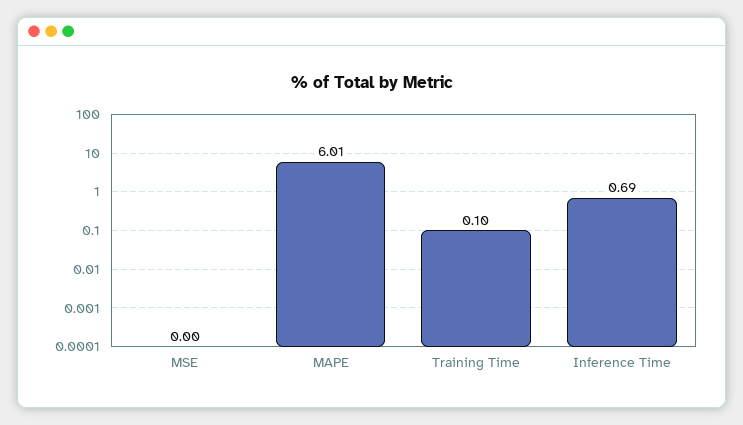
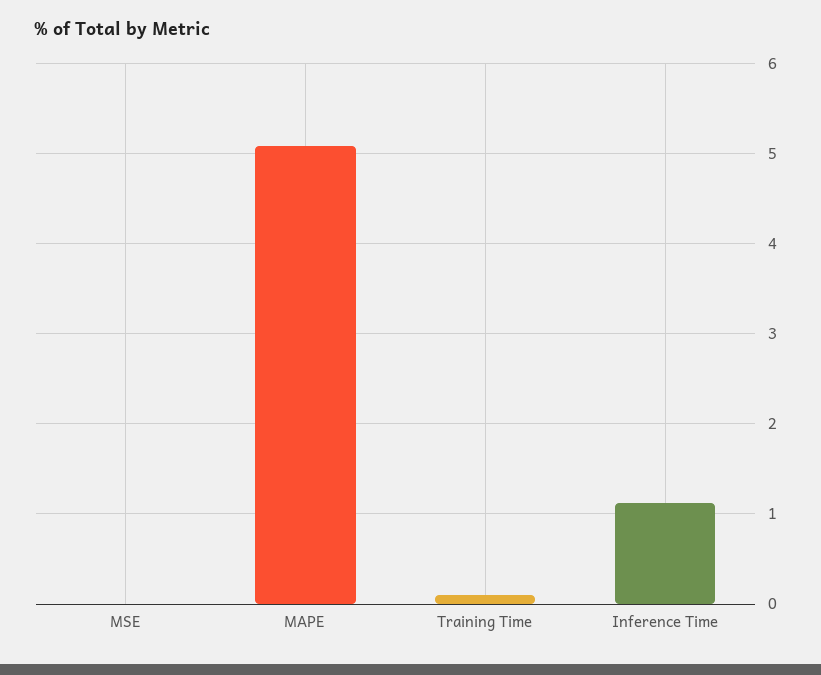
MAPE: 6.01 -> 5.1
Inference Time: 0.69 -> 1.1

